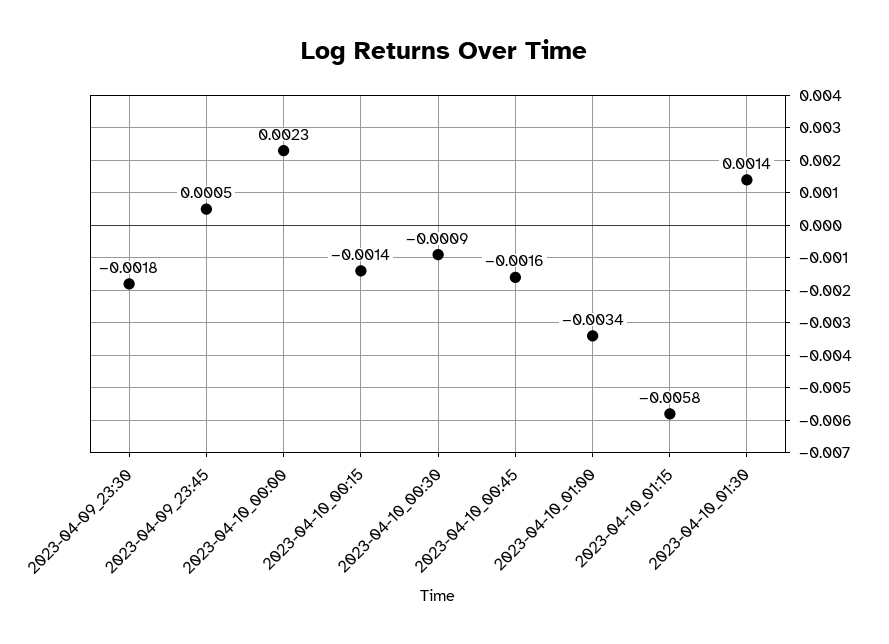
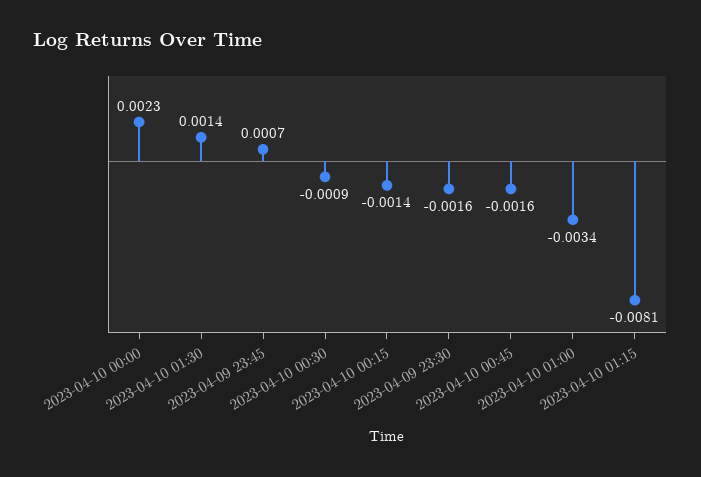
2023-04-09_23:30: -0.0018 -> -0.0016
2023-04-09_23:45: 0.0005 -> 0.0007
2023-04-10_01:15: -0.0058 -> -0.0081

